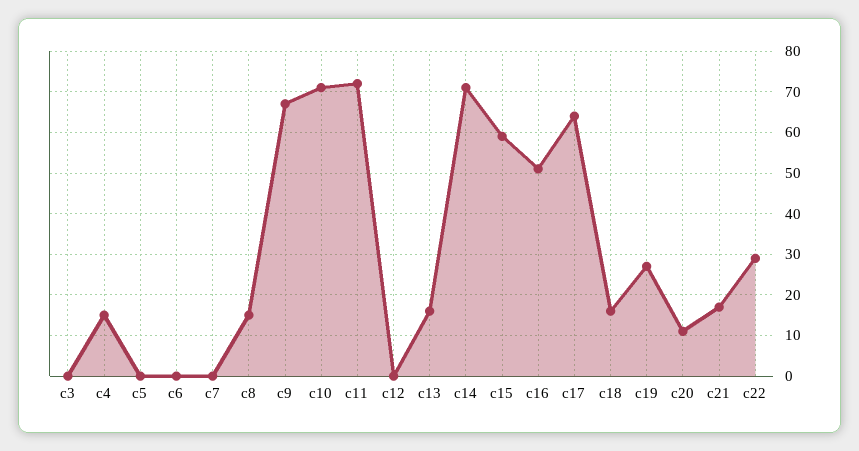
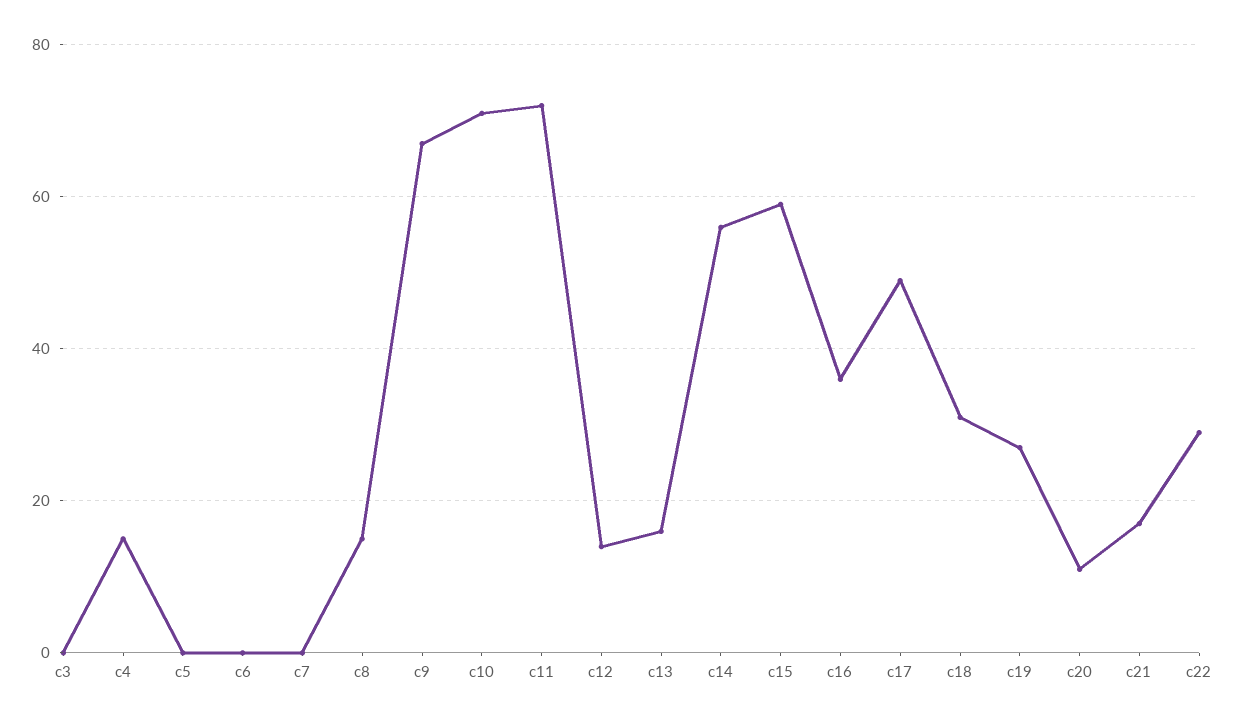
c12: 0 -> 15
c14: 70 -> 55
c16: 50 -> 35
c17: 65 -> 50
c18: 15 -> 30

